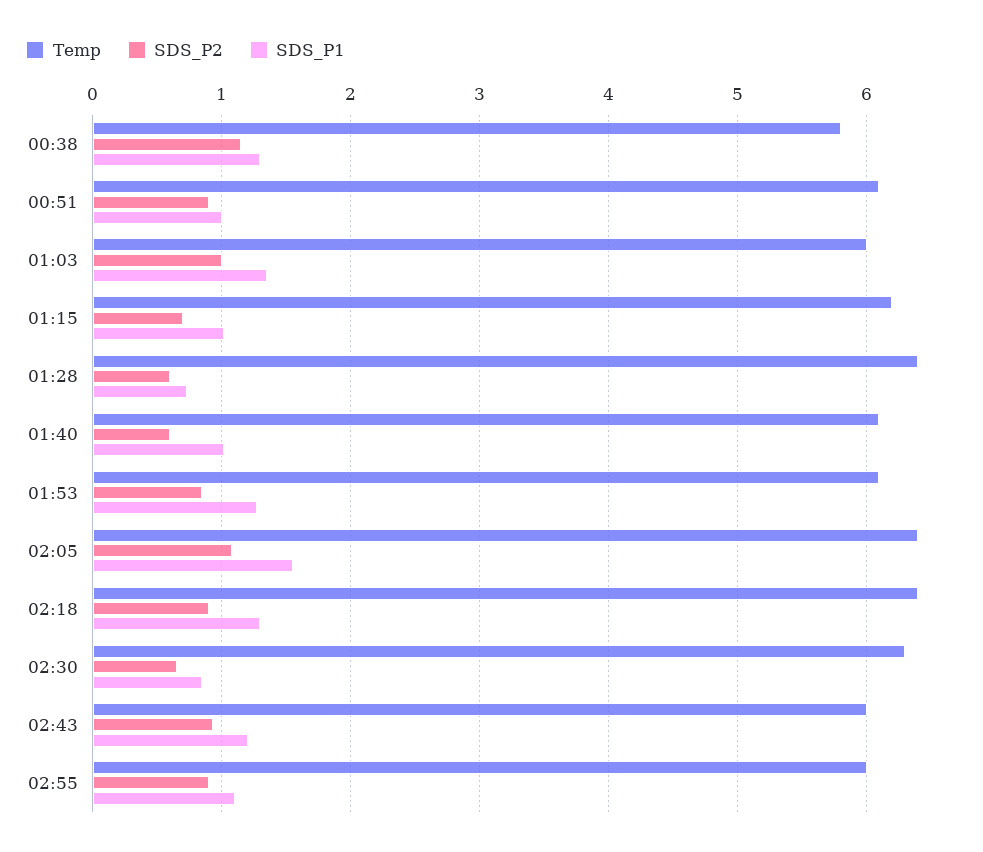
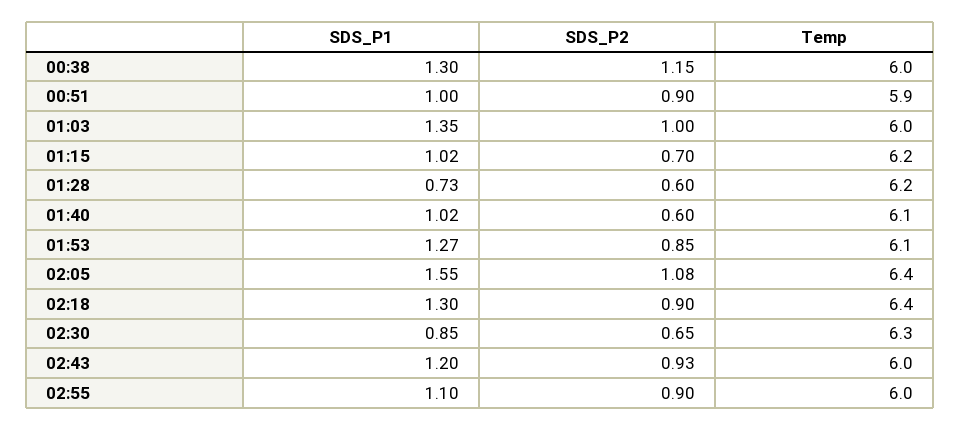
Temp, 00:38: 5.8 -> 6
Temp, 00:51: 6.1 -> 5.9
Temp, 01:28: 6.4 -> 6.2

